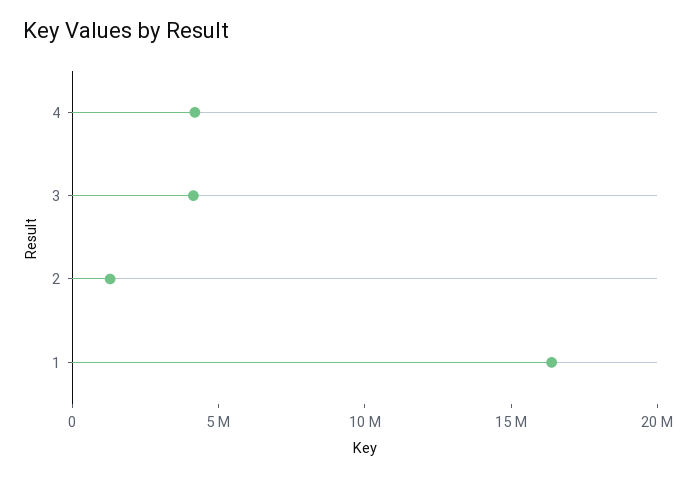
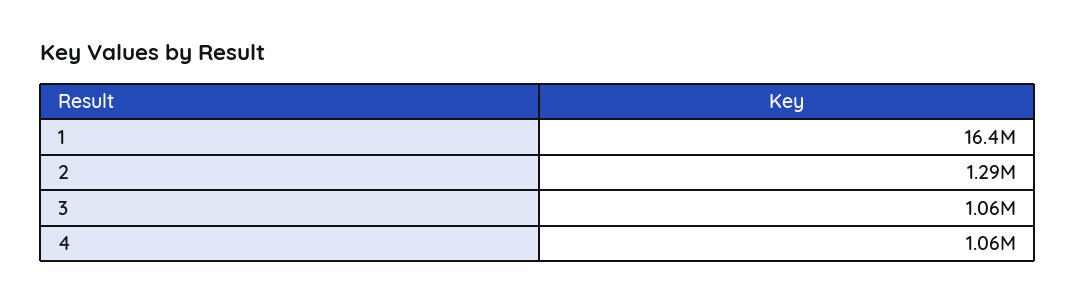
4: 4000000 -> 1060000
3: 4000000 -> 1060000

